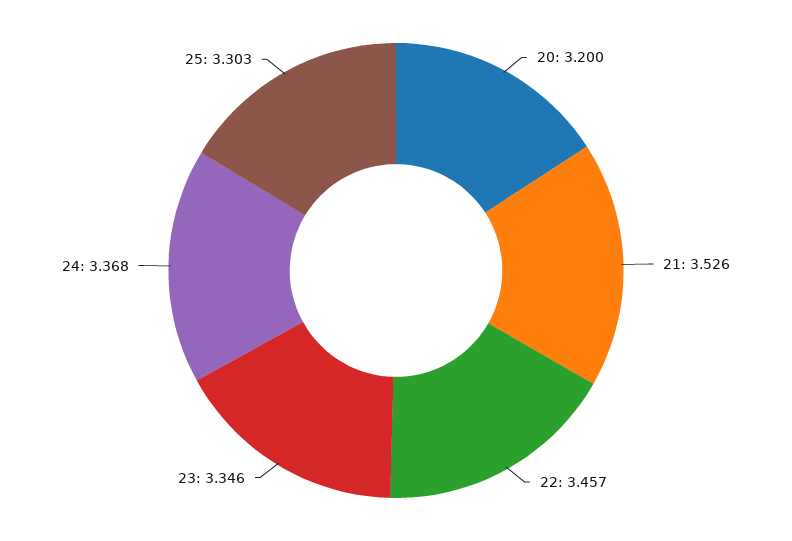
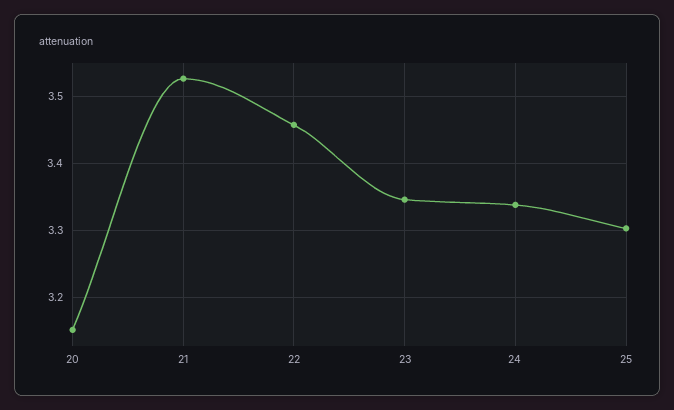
20: 3.2 -> 3.15
24: 3.368 -> 3.34

